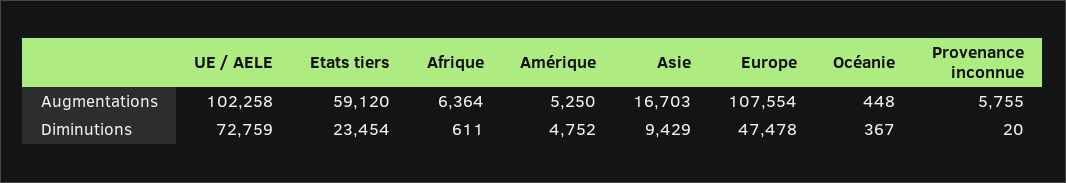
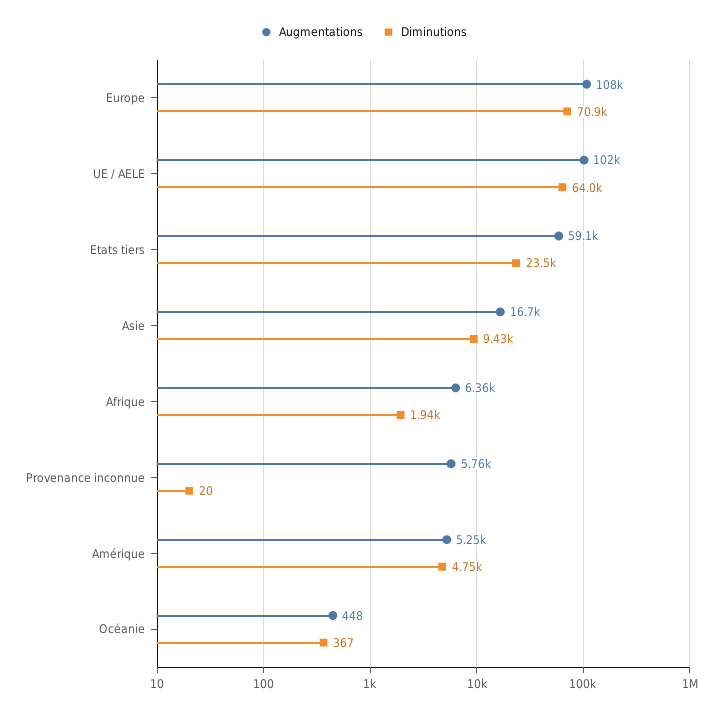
Diminutions, UE / AELE: 72759 -> 64000
Diminutions, Afrique: 611 -> 1940
Diminutions, Europe: 47478 -> 70900

